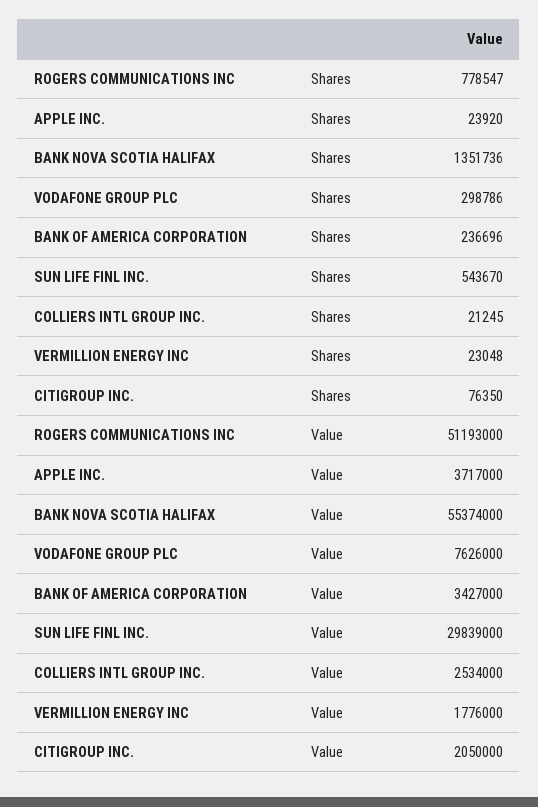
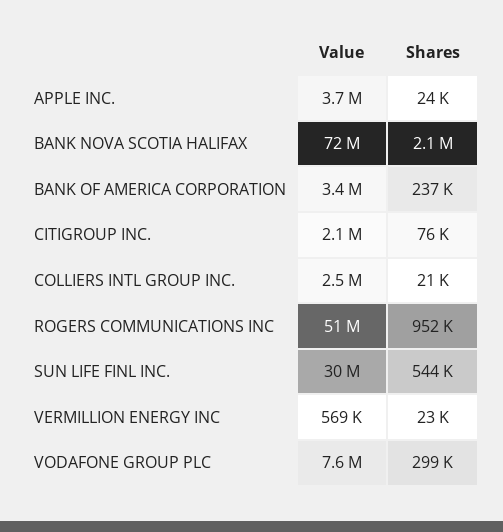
ROGERS COMMUNICATIONS INC, Shares: 778547 -> 952000
BANK NOVA SCOTIA HALIFAX, Shares: 1351736 -> 2100000
BANK NOVA SCOTIA HALIFAX, Value: 55374000 -> 72000000
VERMILLION ENERGY INC, Value: 1776000 -> 569000

